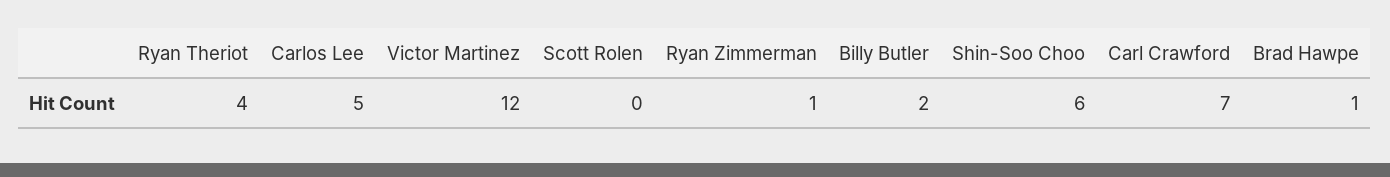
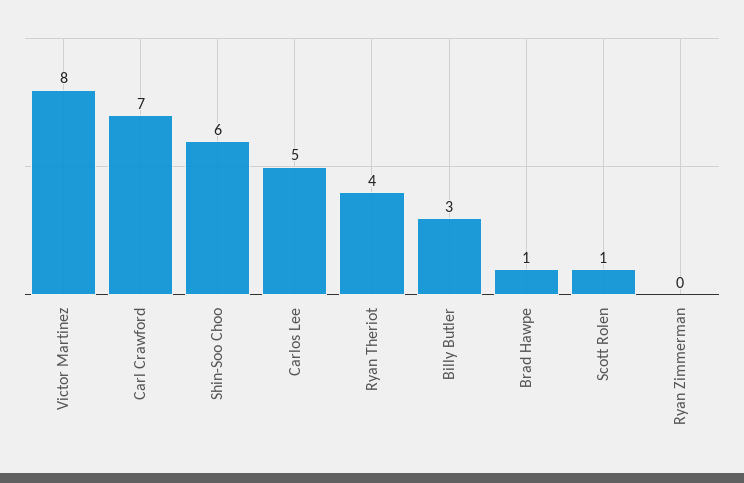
Victor Martinez: 12 -> 8
Scott Rolen: 0 -> 1
Ryan Zimmerman: 1 -> 0
Billy Butler: 2 -> 3

